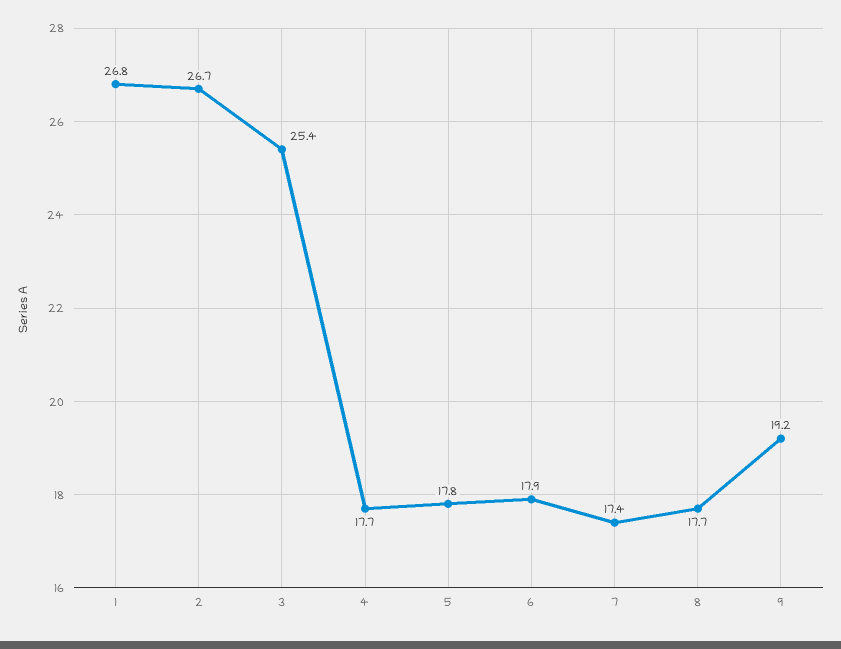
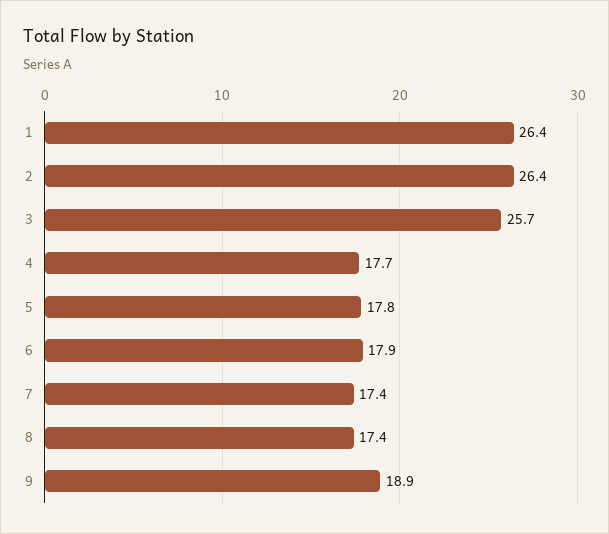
1: 26.8 -> 26.4
2: 26.7 -> 26.4
3: 25.4 -> 25.7
8: 17.7 -> 17.4
9: 19.2 -> 18.9

